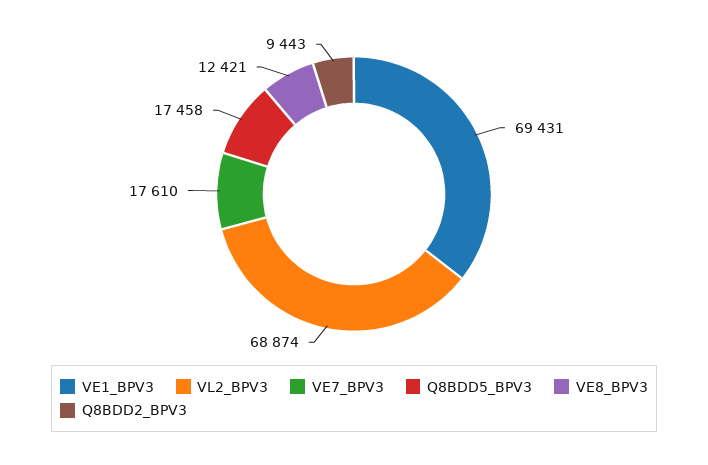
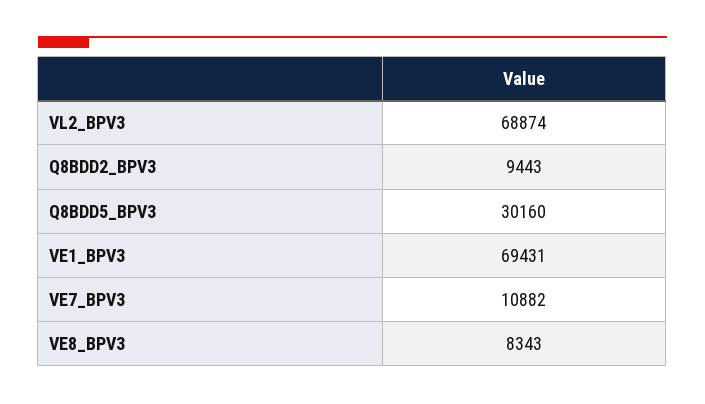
VE7_BPV3: 17610 -> 10882
Q8BDD5_BPV3: 17458 -> 30160
VE8_BPV3: 12421 -> 8343

